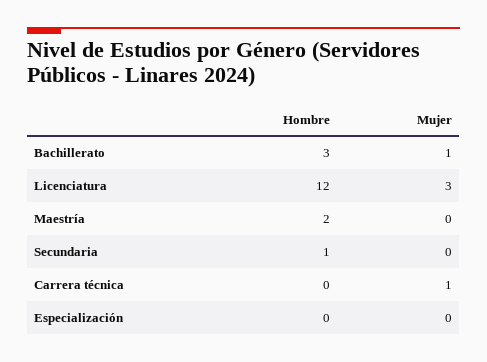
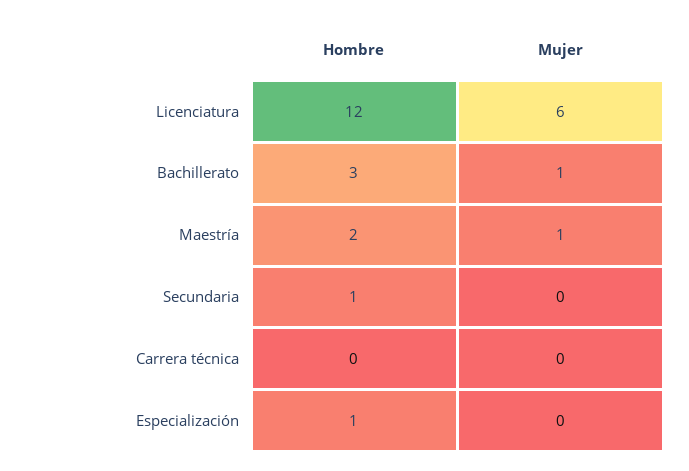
Mujer, Licenciatura: 3 -> 6
Mujer, Maestría: 0 -> 1
Mujer, Carrera técnica: 1 -> 0
Hombre, Especialización: 0 -> 1

